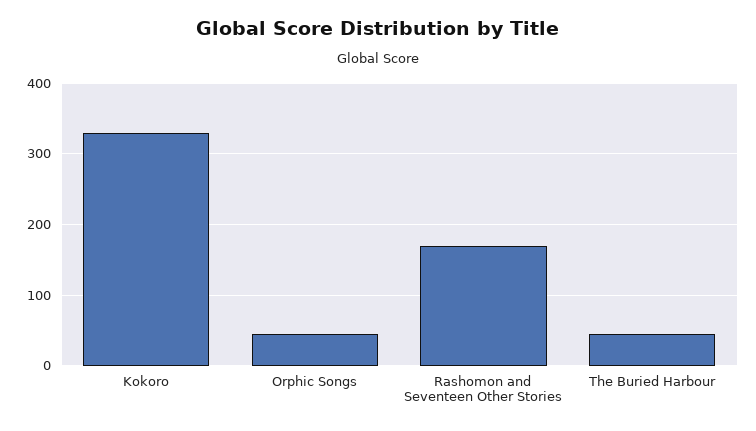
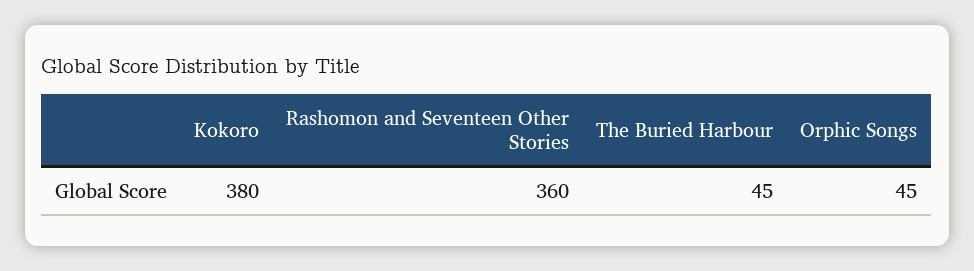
Kokoro: 330 -> 380
Rashomon and Seventeen Other Stories: 170 -> 360

